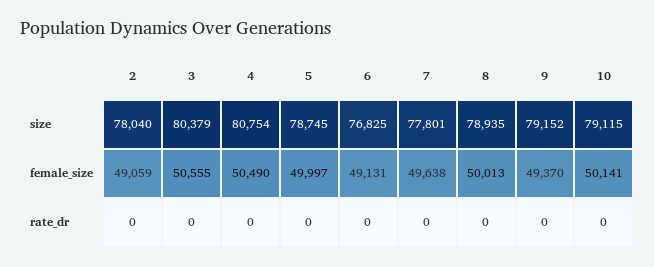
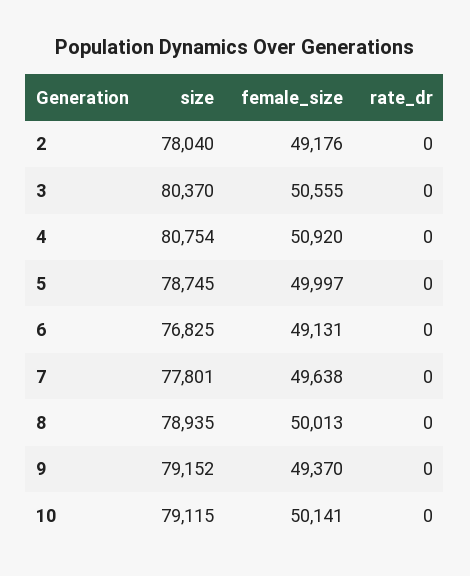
3, size: 80379 -> 80370
2, female_size: 49059 -> 49176
4, female_size: 50490 -> 50920

